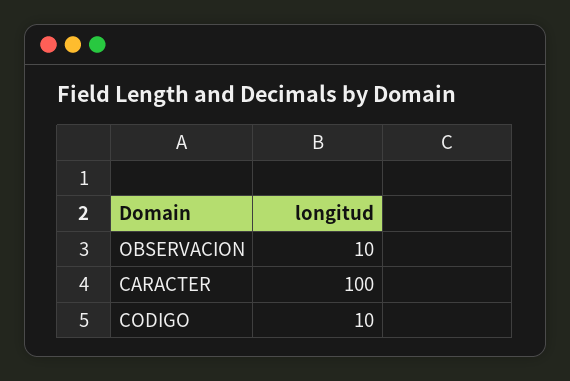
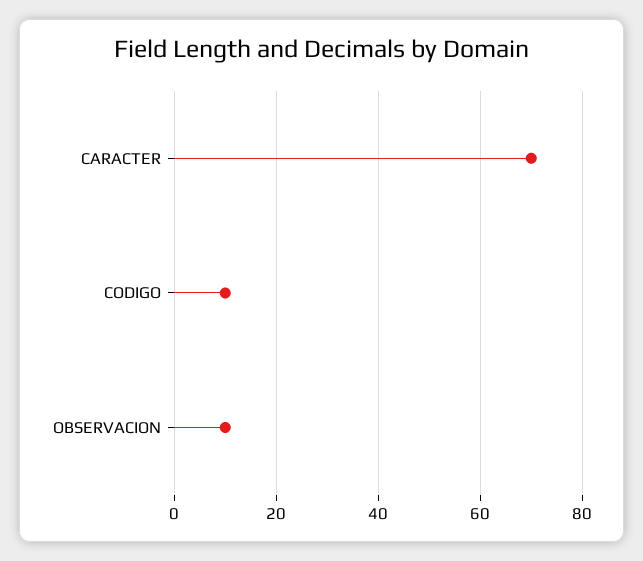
CARACTER: 100 -> 70

